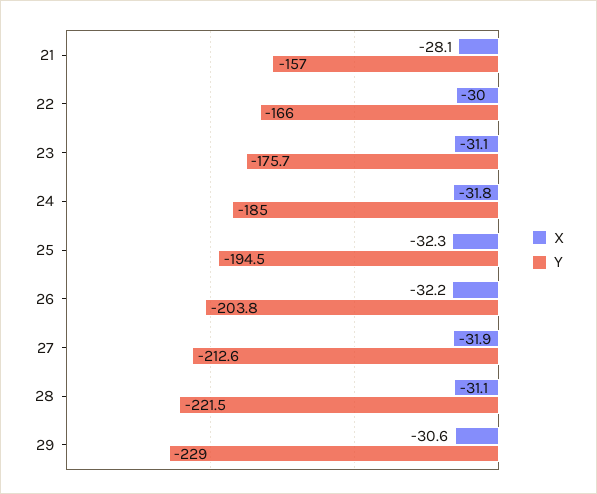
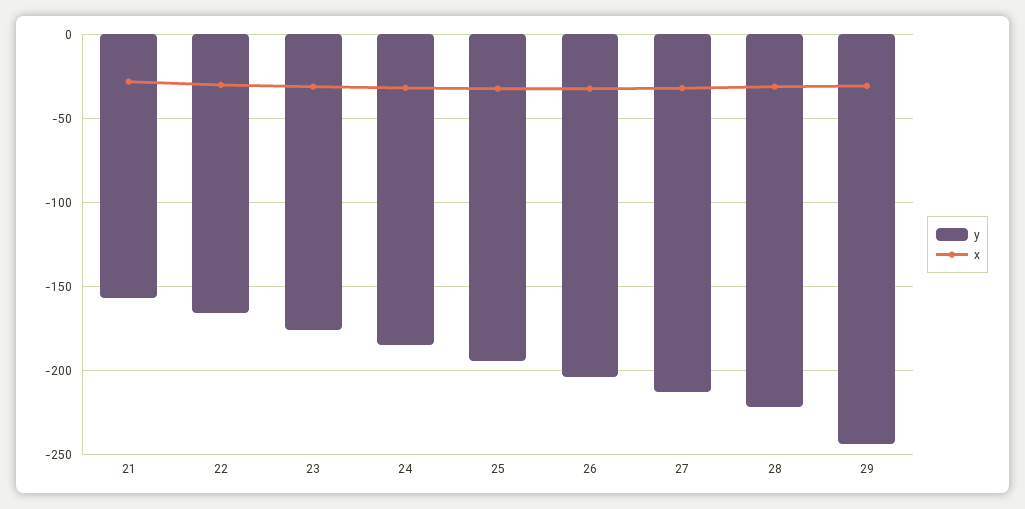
Y, 29: -229 -> -245

